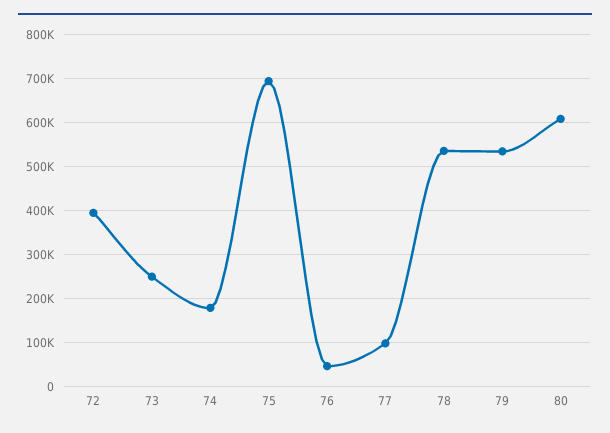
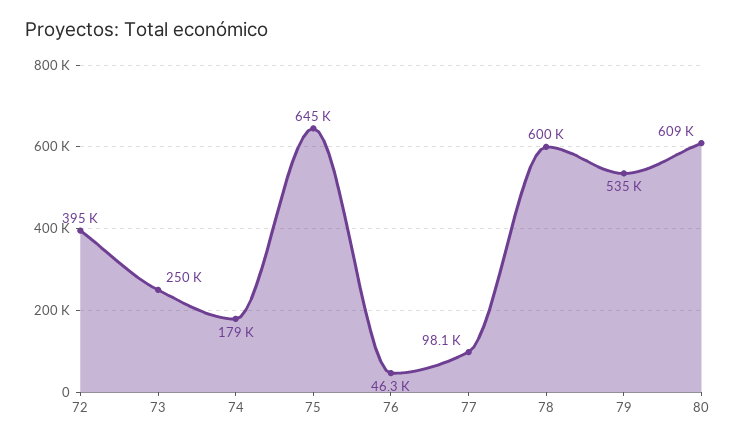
75: 700000 -> 645000
78: 540000 -> 600000

